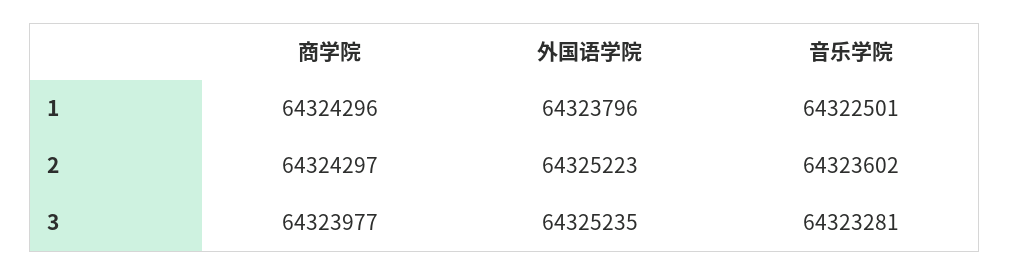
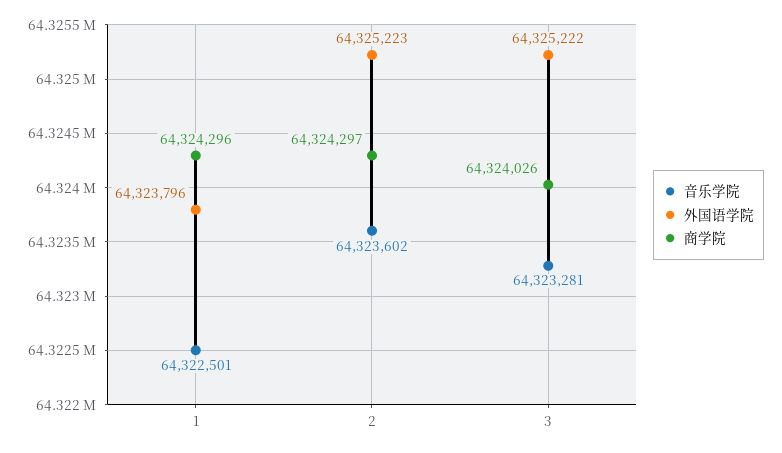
商学院, 3: 64323977 -> 64324026
外国语学院, 3: 64325235 -> 64325222

